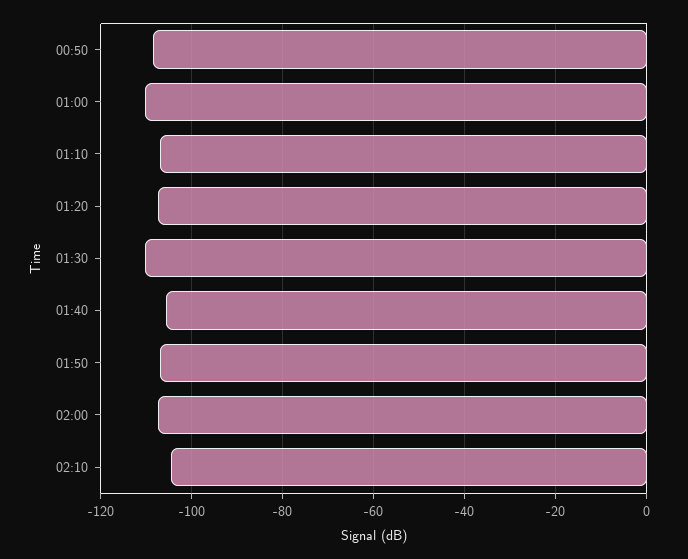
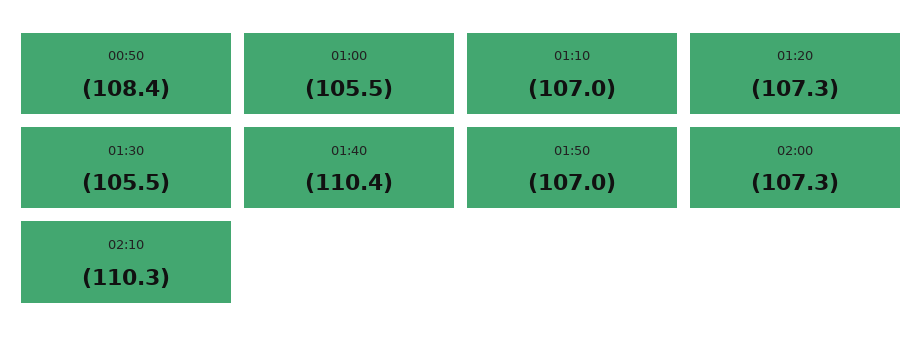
01:00: -110 -> -105.5
01:30: -110 -> -105.5
01:40: -106 -> -110.4
02:10: -104 -> -110.3

